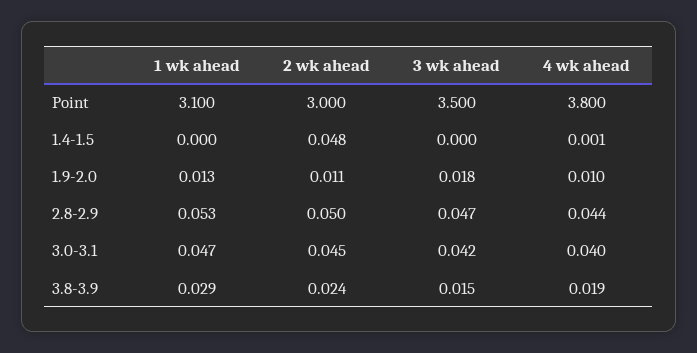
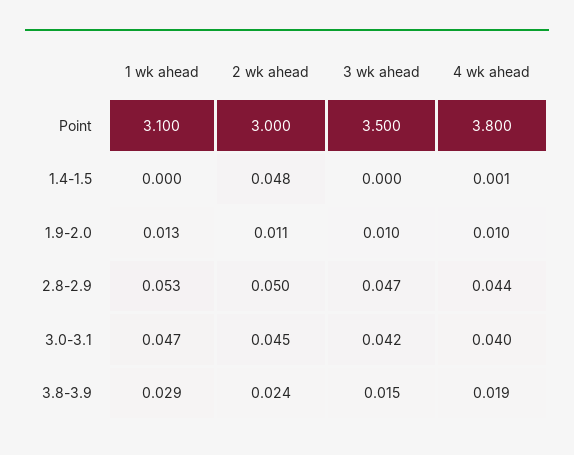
3 wk ahead, 1.9-2.0: 0.018 -> 0.01

